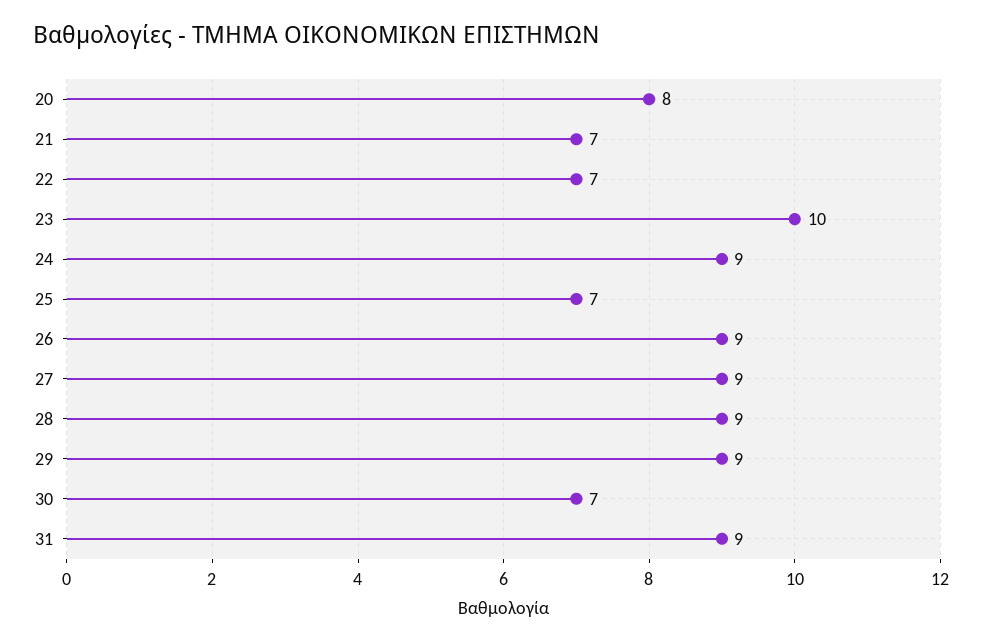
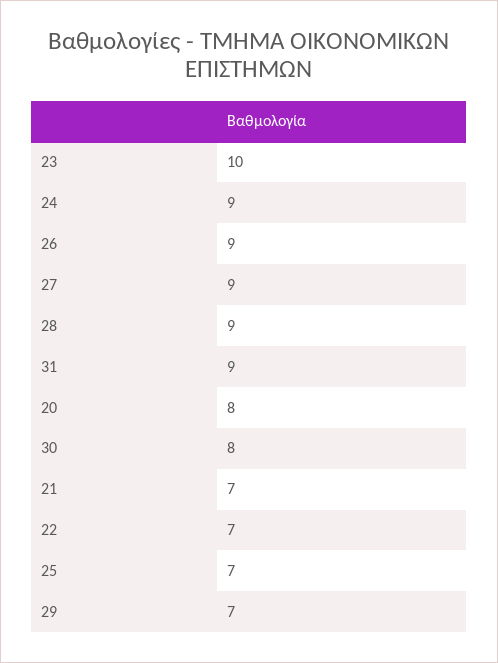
29: 9 -> 7
30: 7 -> 8

